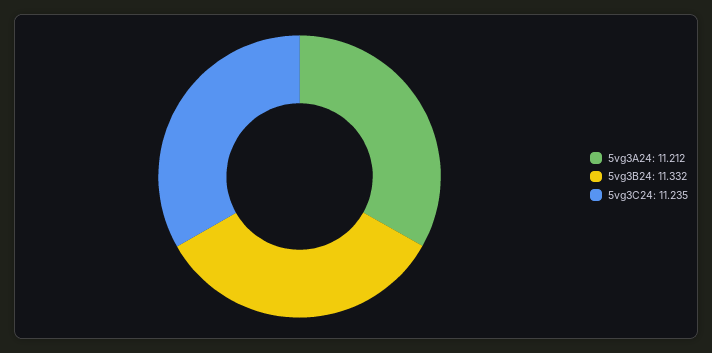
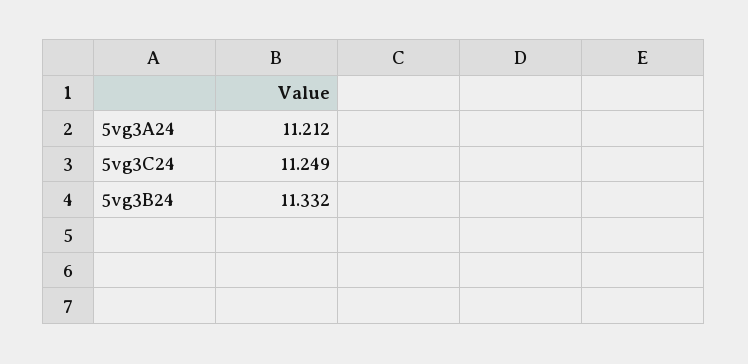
5vg3C24: 11.235 -> 11.249

